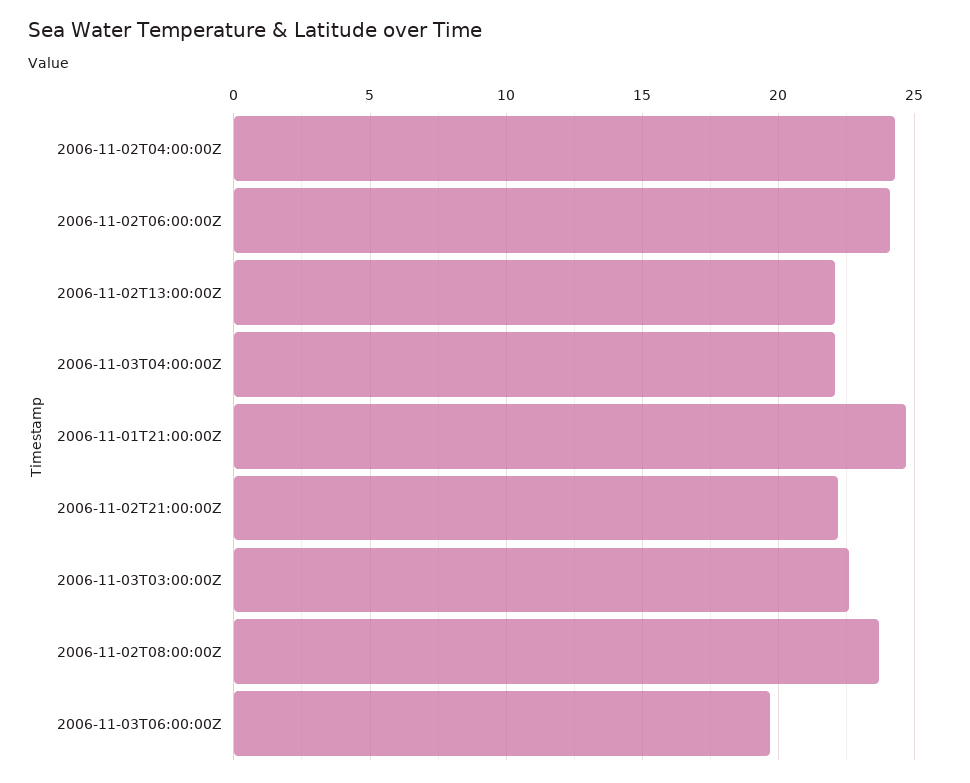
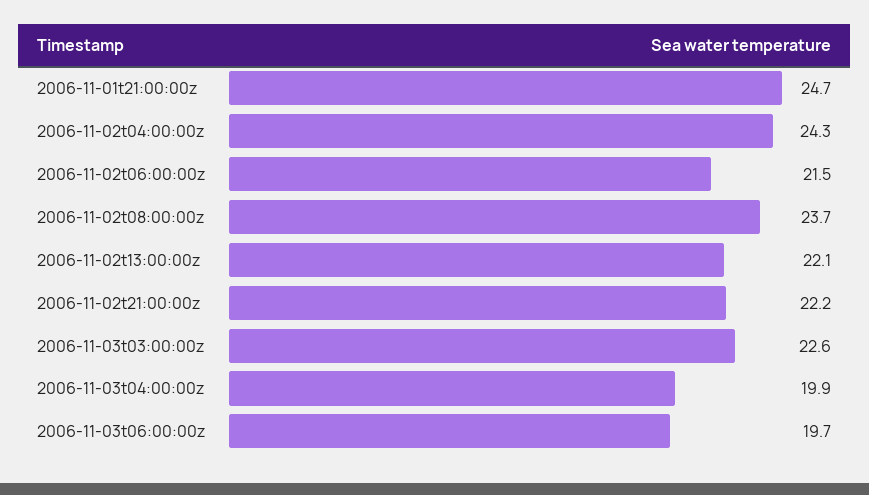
2006-11-02T06:00:00Z: 24 -> 21.5
2006-11-03T04:00:00Z: 22 -> 19.9

